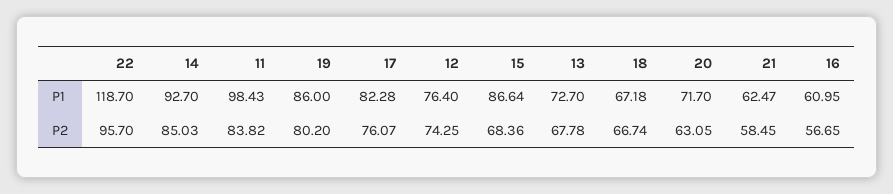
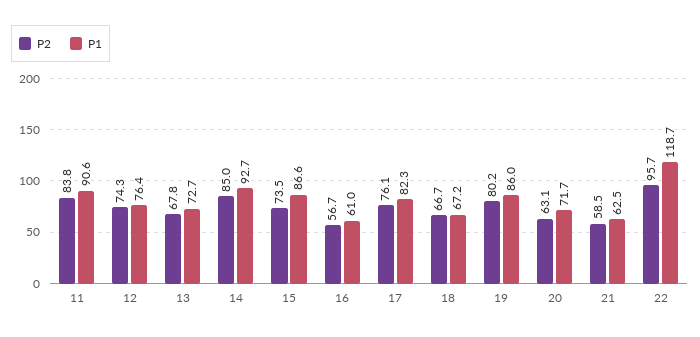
P1, 11: 98.43 -> 90.6
P2, 15: 68.36 -> 73.5

